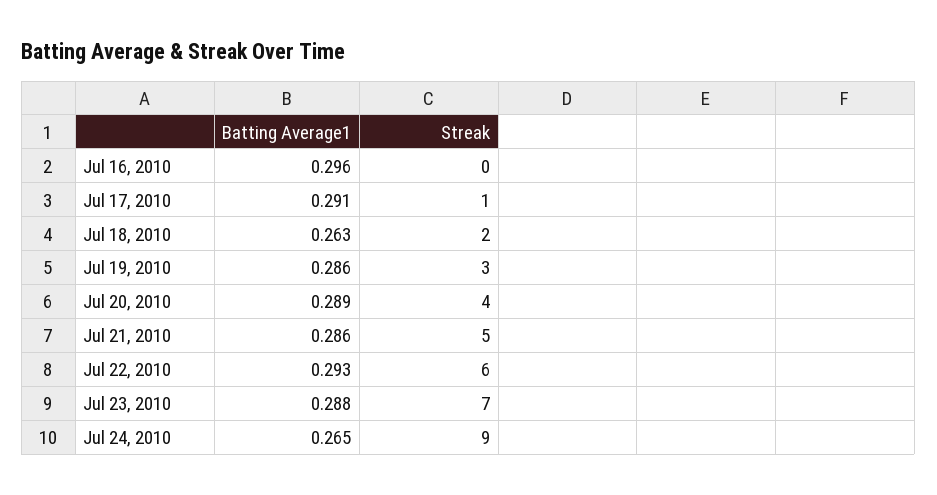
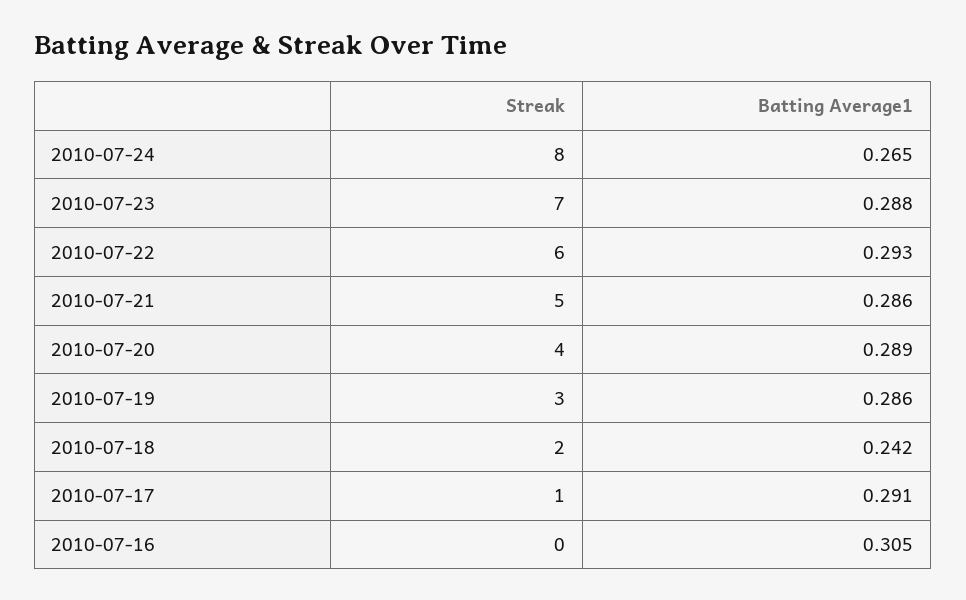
Batting Average1, Jul 16, 2010: 0.296 -> 0.305
Batting Average1, Jul 18, 2010: 0.263 -> 0.242
Streak, Jul 24, 2010: 9 -> 8

